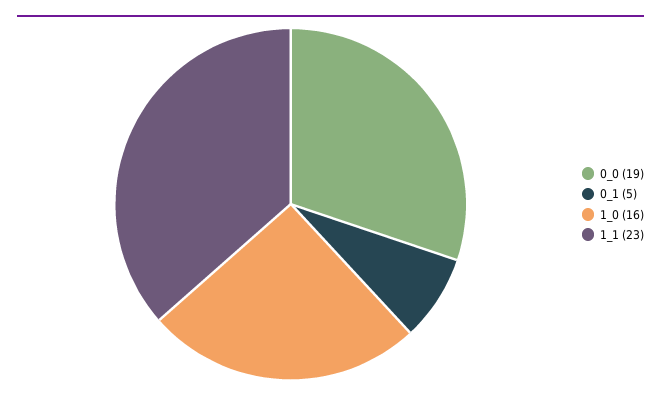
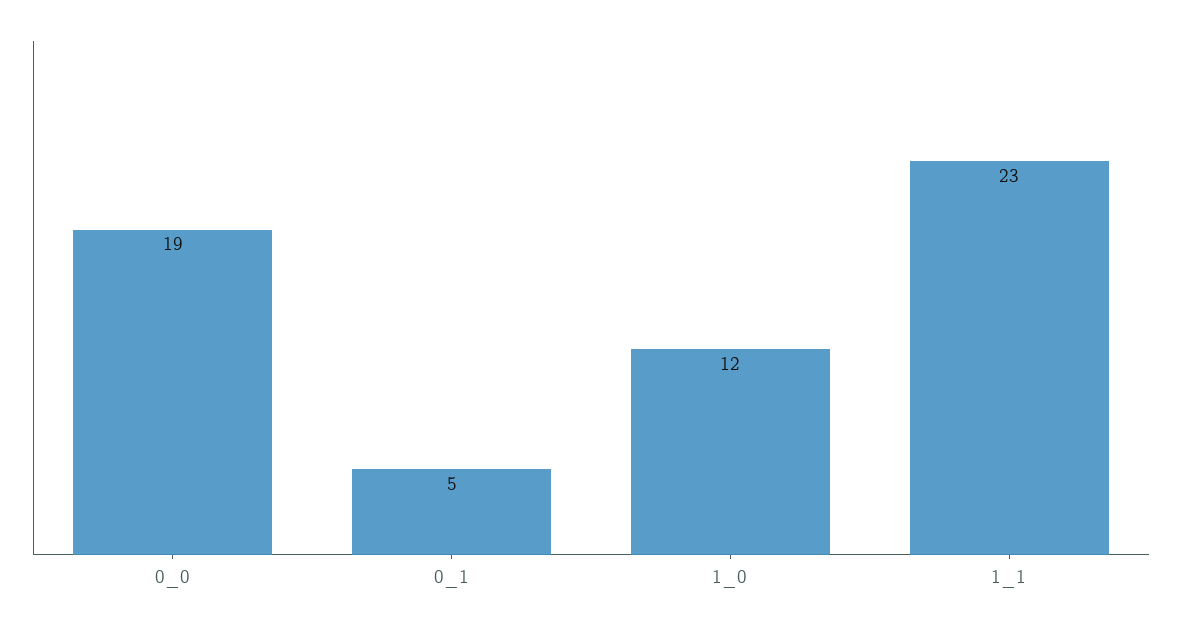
1_0: 16 -> 12

